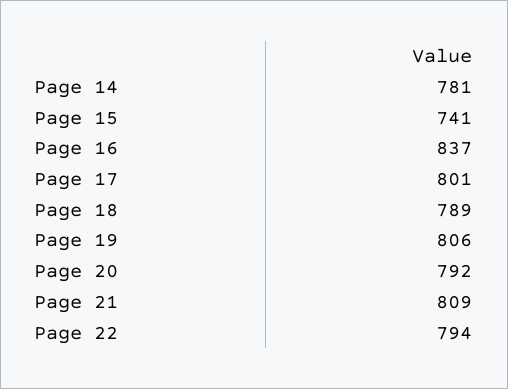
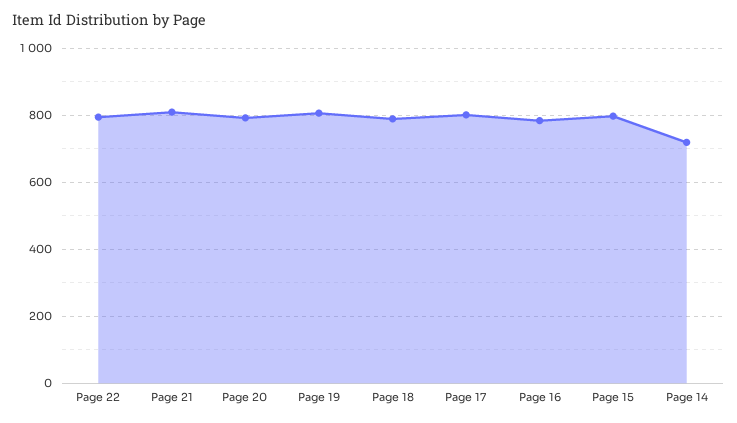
Page 14: 781 -> 720
Page 15: 741 -> 800
Page 16: 837 -> 780

